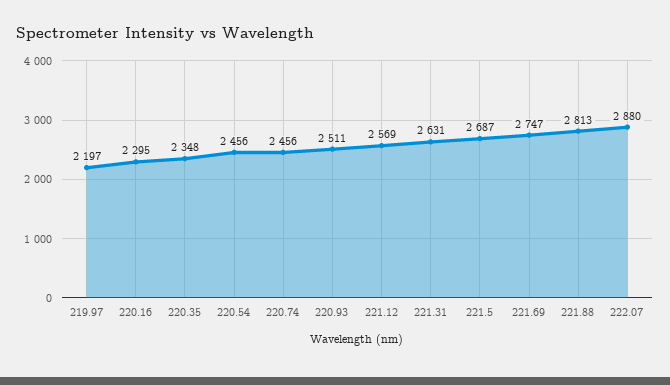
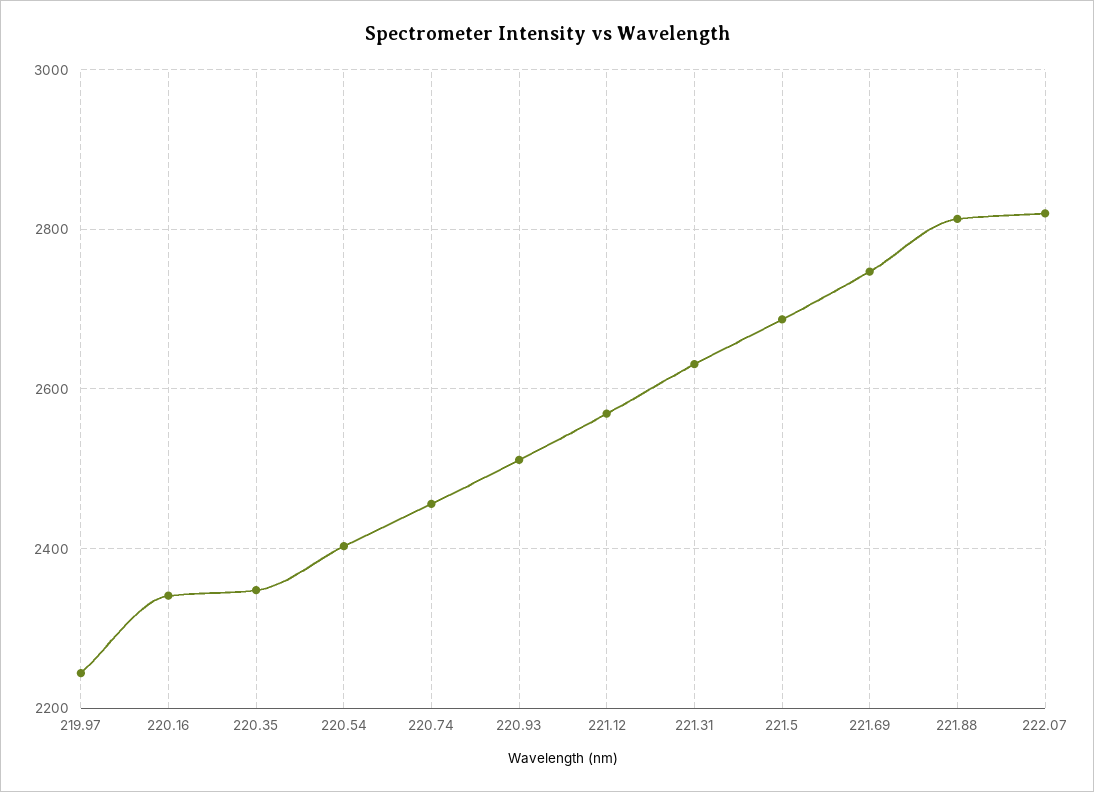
219.97: 2197 -> 2240
220.16: 2295 -> 2340
220.54: 2456 -> 2400
222.07: 2880 -> 2820

